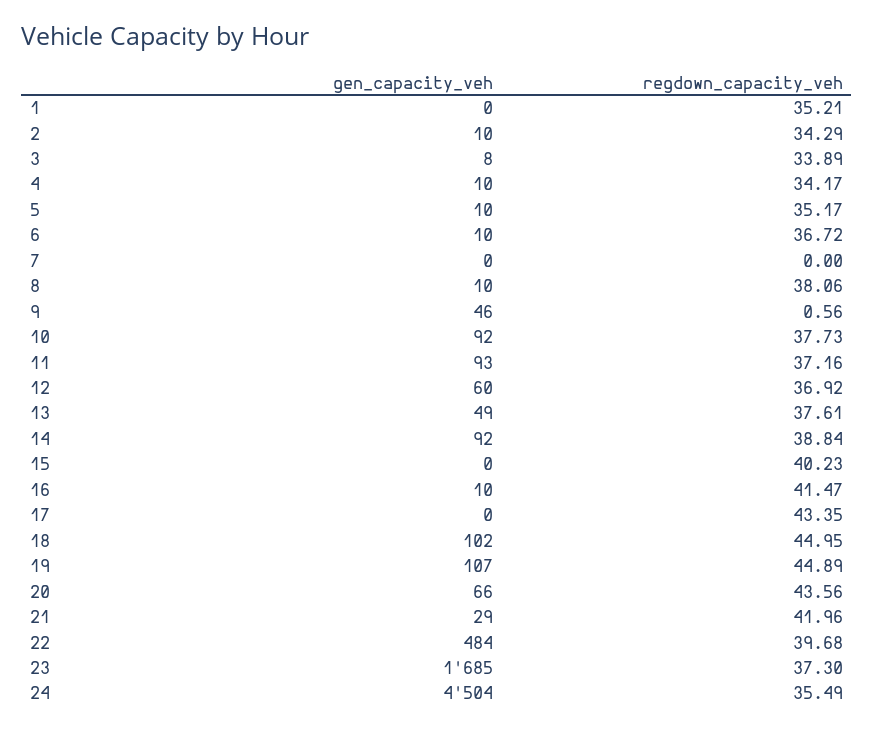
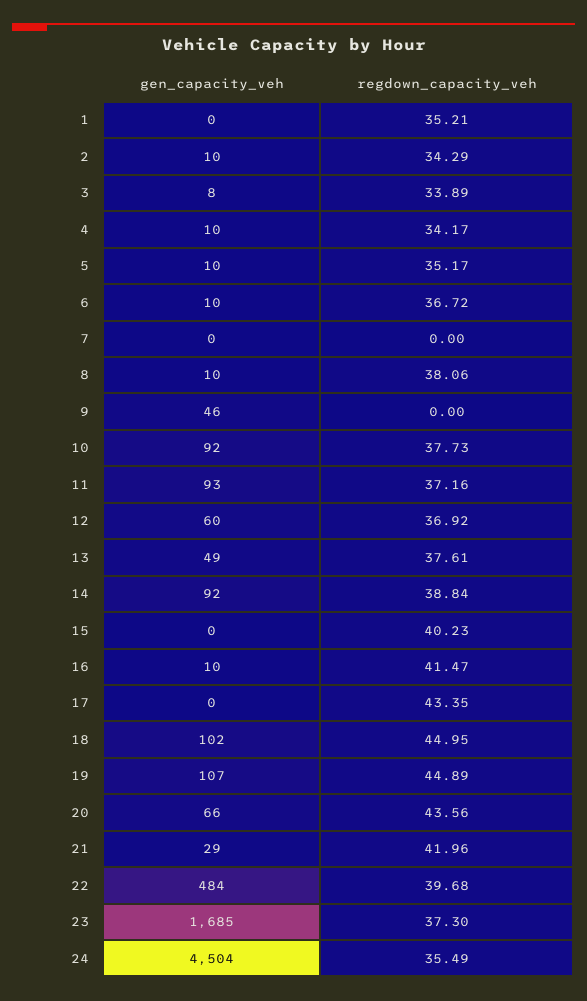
regdown_capacity_veh, 9: 0.56 -> 0

